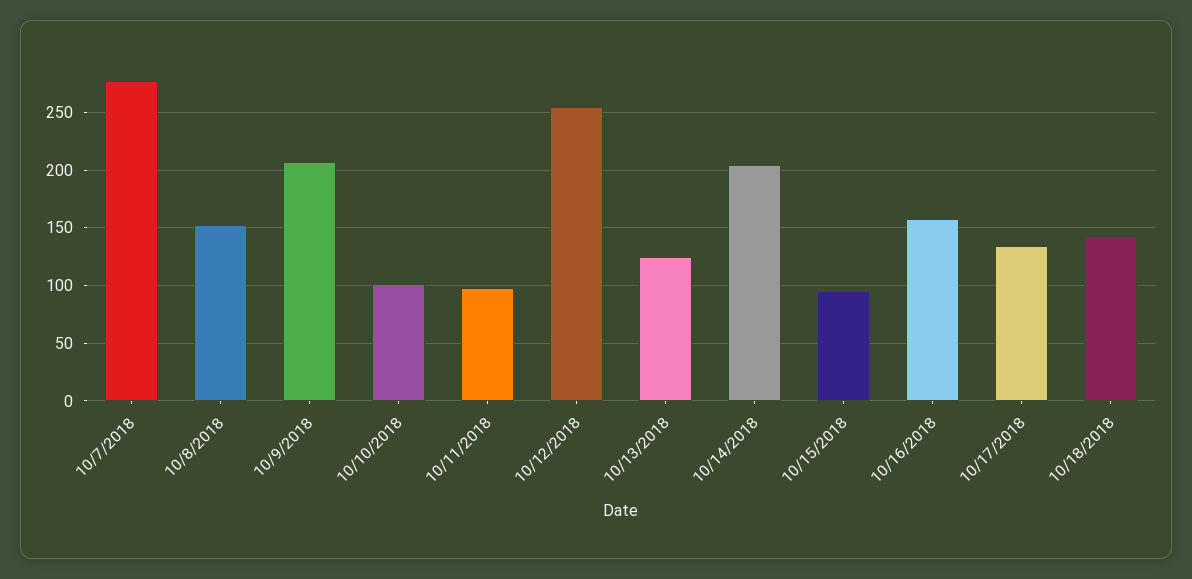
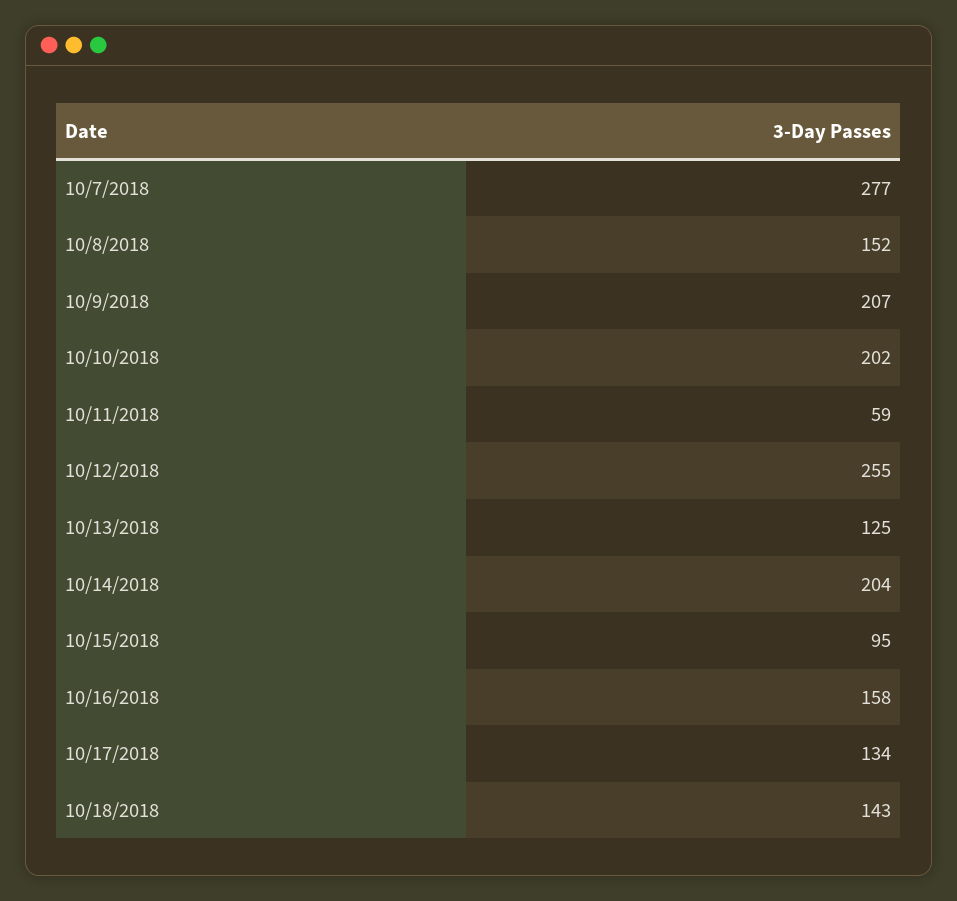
10/10/2018: 100 -> 202
10/11/2018: 100 -> 59

